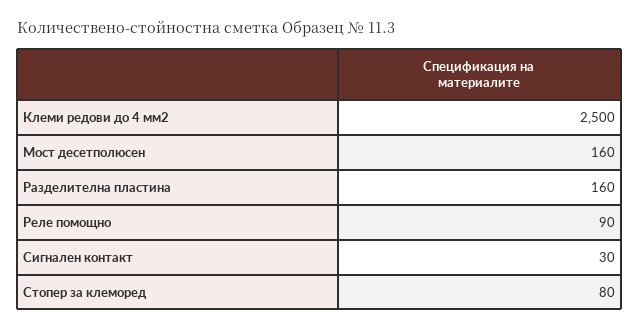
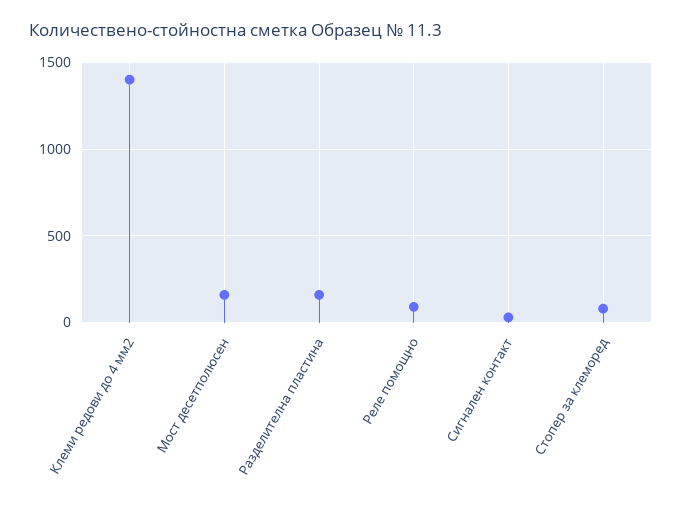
Клеми редови до 4 мм2: 2500 -> 1400

